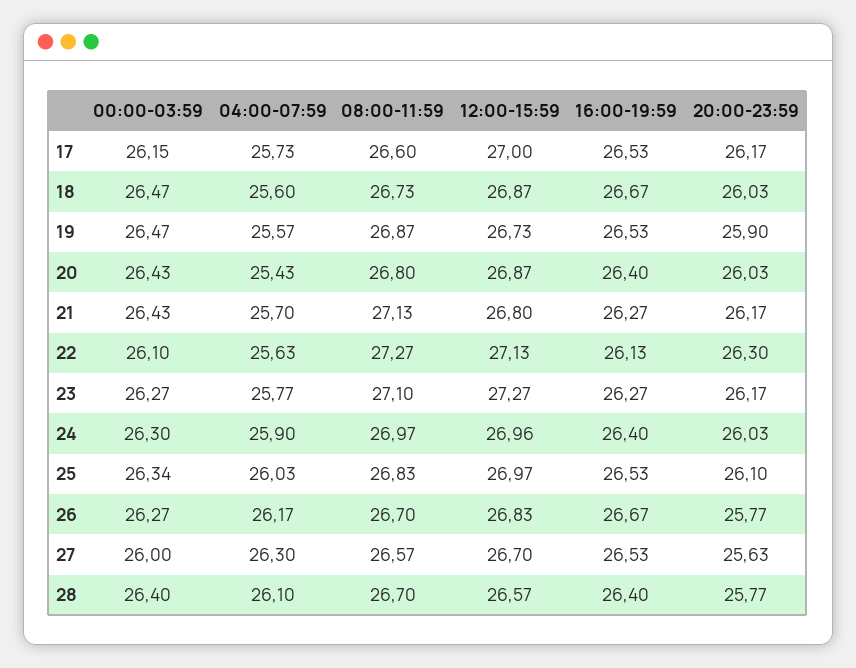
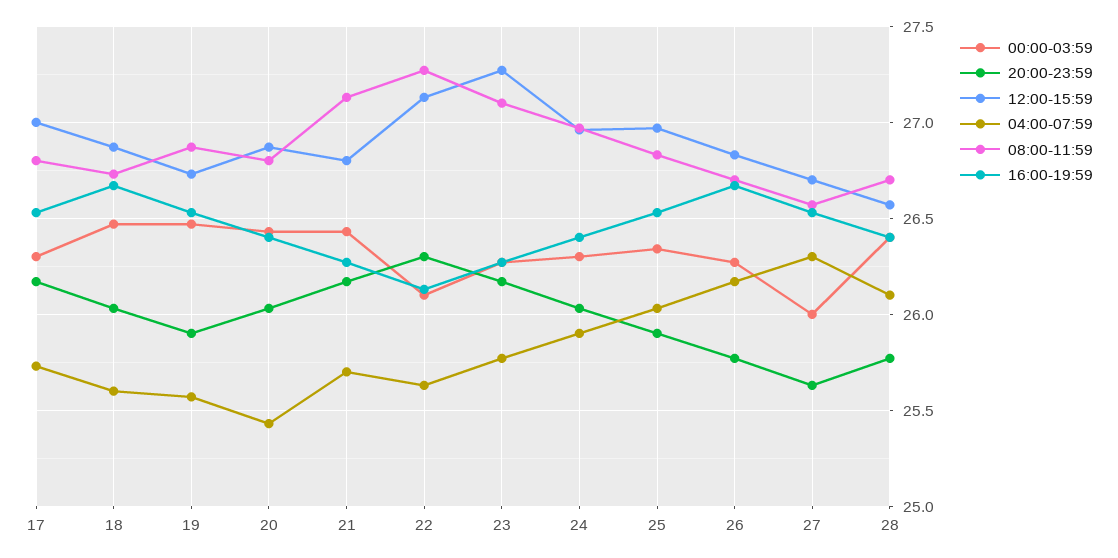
00:00-03:59, 17: 26.15 -> 26.3
08:00-11:59, 17: 26.6 -> 26.8
20:00-23:59, 25: 26.1 -> 25.9

